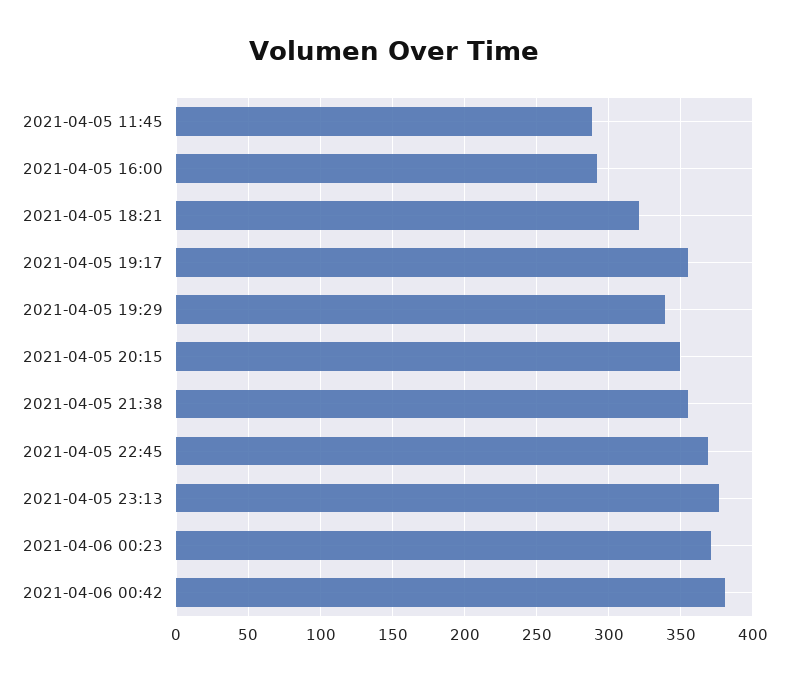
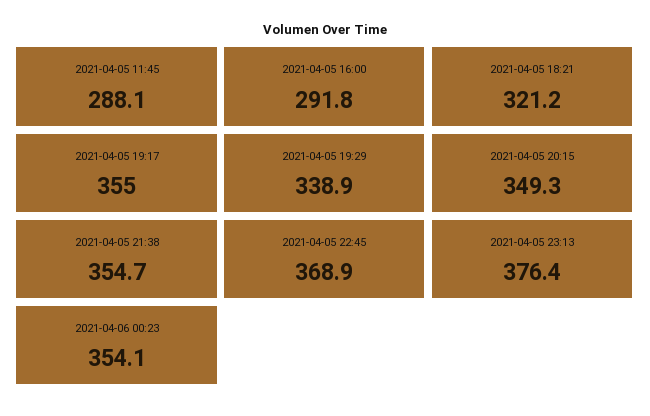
2021-04-06 00:23: 370 -> 354.1
2021-04-06 00:42: 380 -> none

